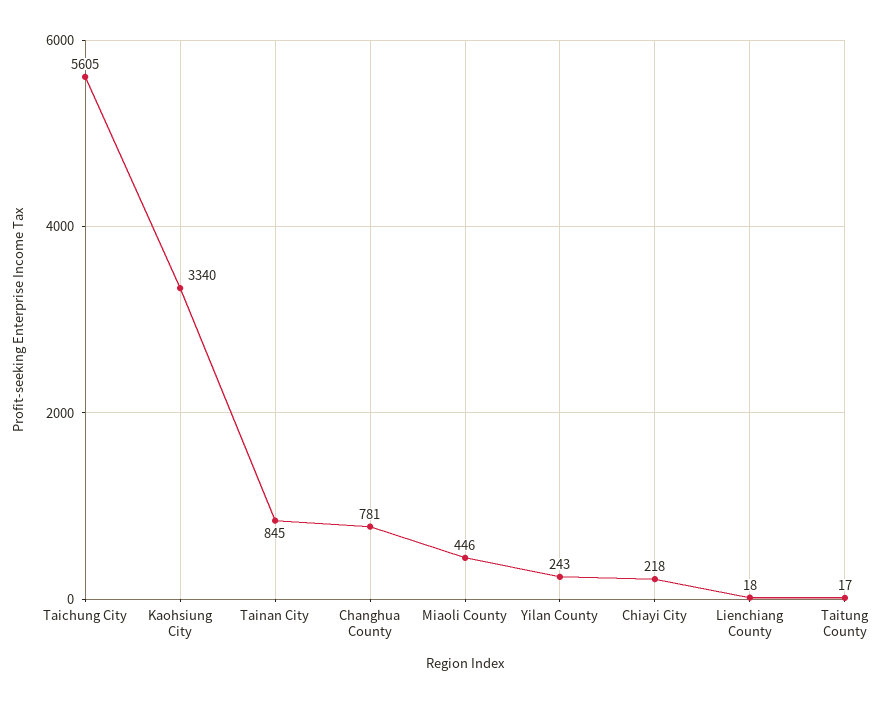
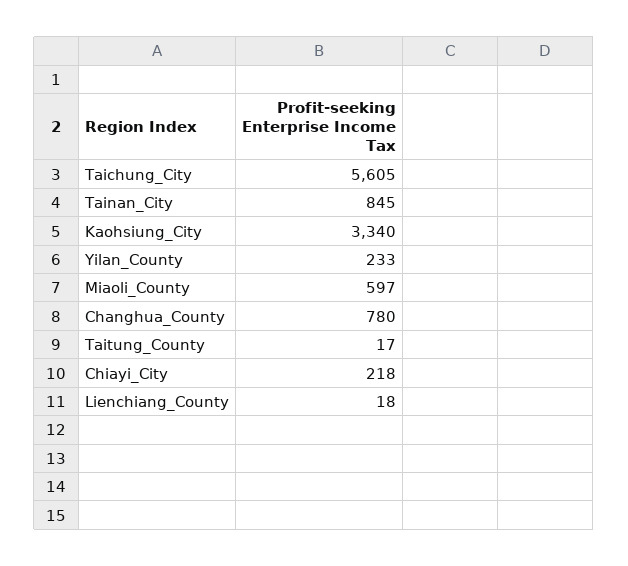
Changhua County: 781 -> 780
Miaoli County: 446 -> 597
Yilan County: 243 -> 233

